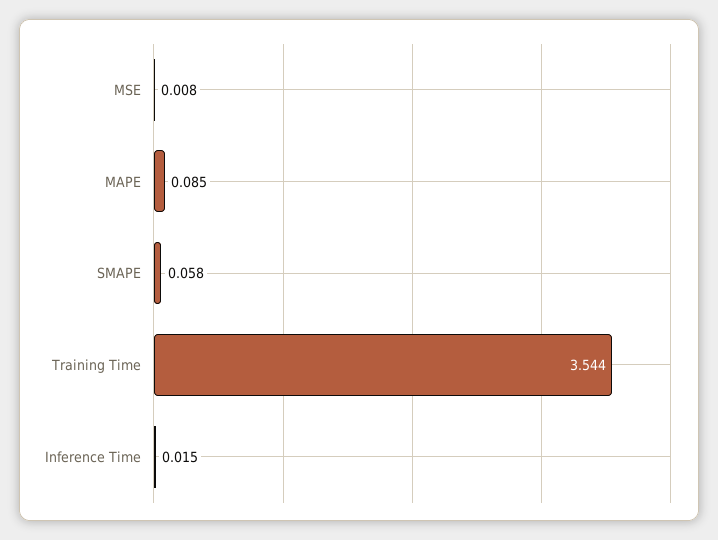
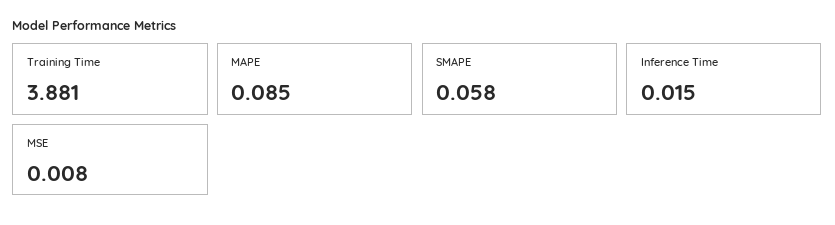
Training Time: 3.544 -> 3.881

